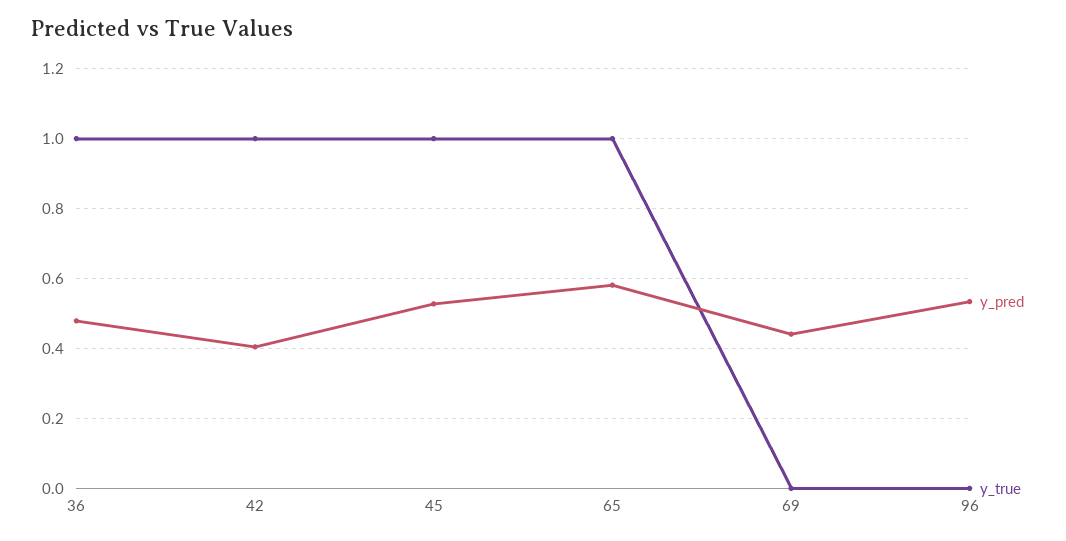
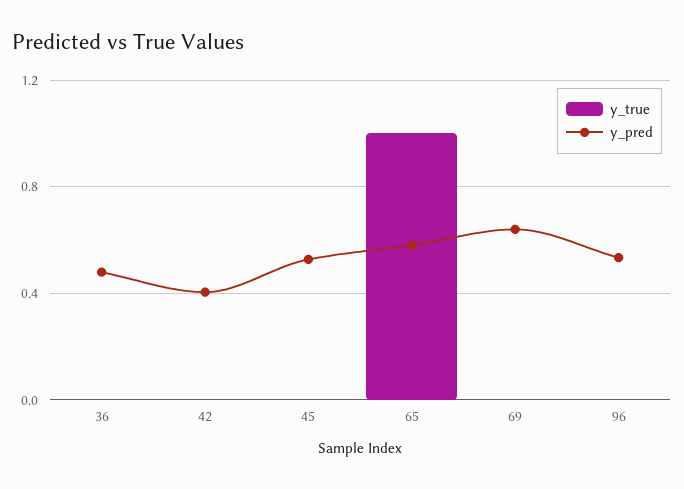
y_true, 36: 1 -> 0
y_true, 42: 1 -> 0
y_true, 45: 1 -> 0
y_pred, 69: 0.44 -> 0.65

